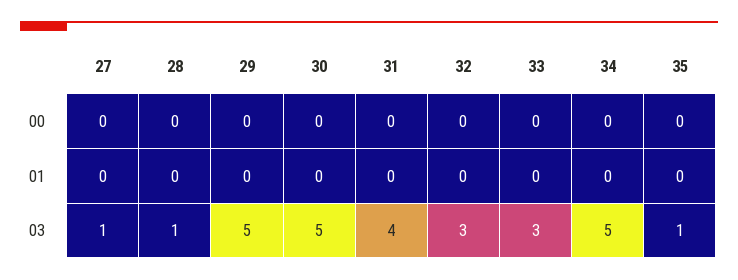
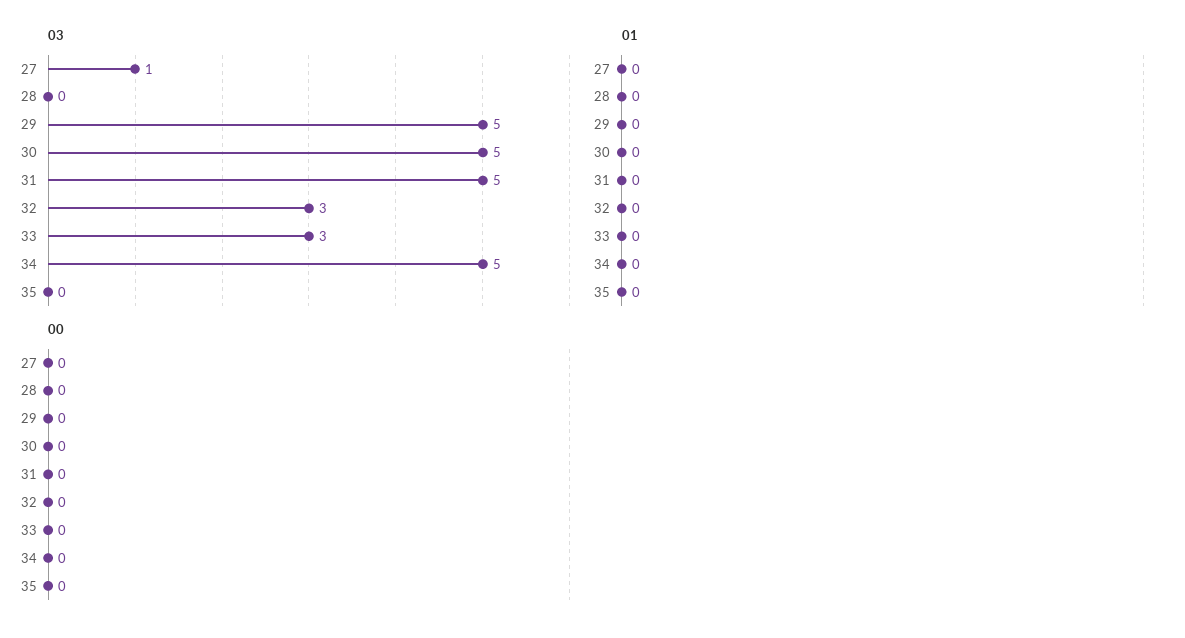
03, 28: 1 -> 0
03, 31: 4 -> 5
03, 35: 1 -> 0

